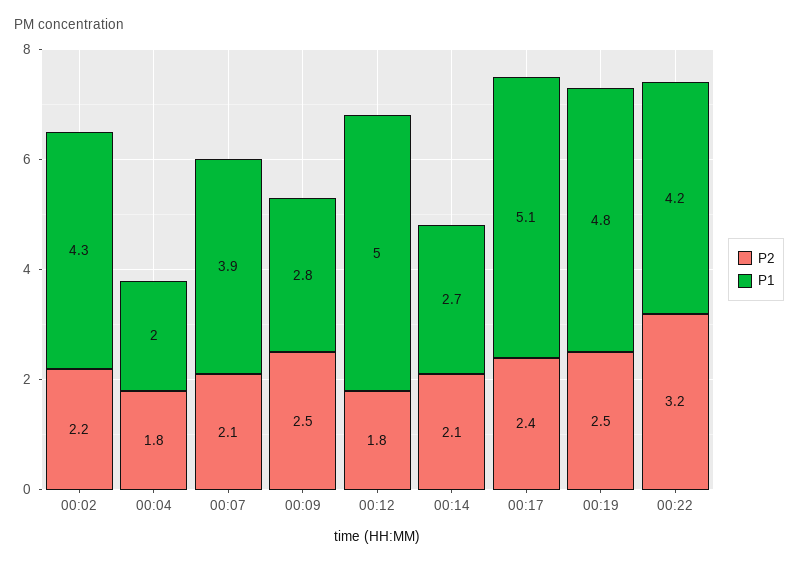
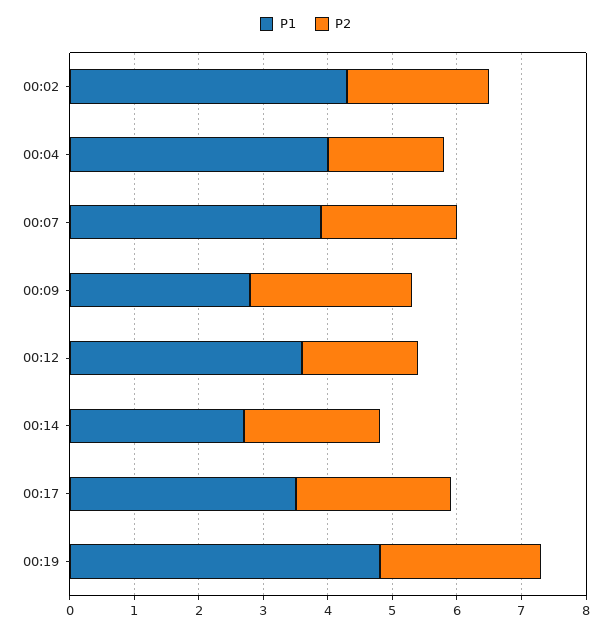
P1, 00:04: 2 -> 4
P1, 00:12: 5 -> 3.5
P1, 00:17: 5.1 -> 3.5
P2, 00:22: 3.2 -> none
P1, 00:22: 4.2 -> none

